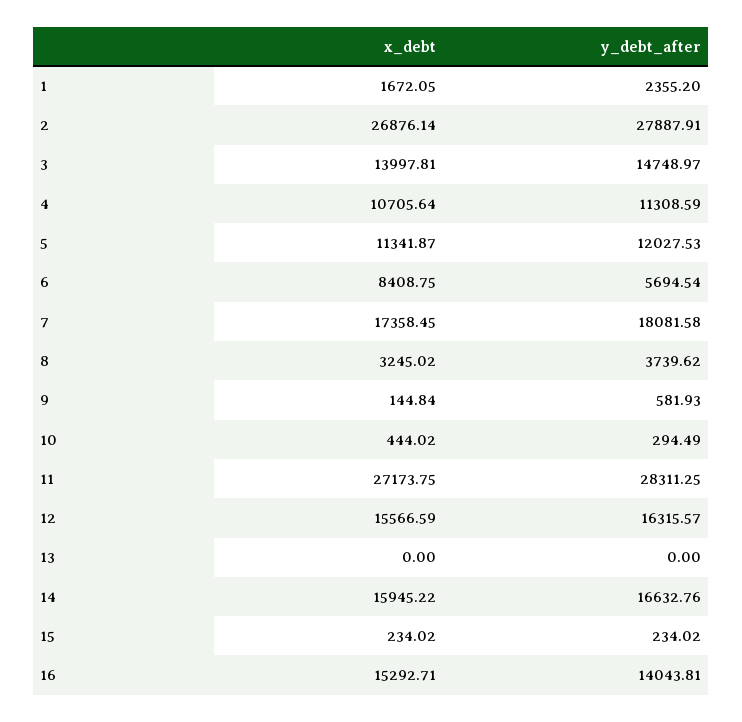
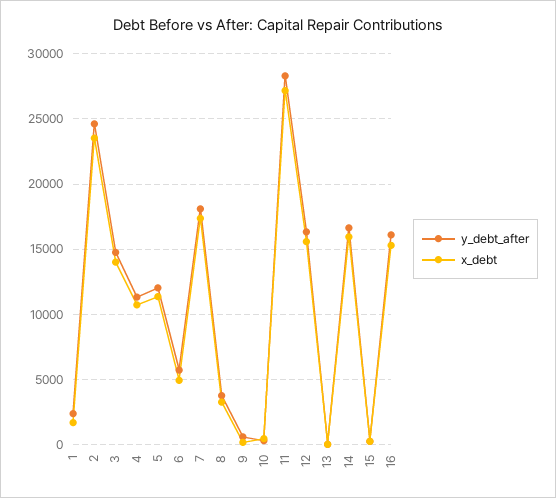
x_debt, 2: 26876.14 -> 23500
y_debt_after, 2: 27887.91 -> 24500
x_debt, 6: 8408.75 -> 5000
y_debt_after, 16: 14043.81 -> 16000

